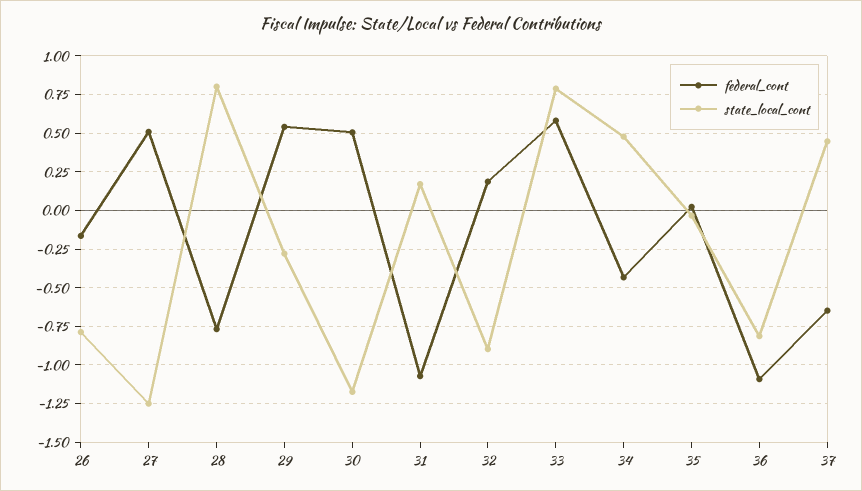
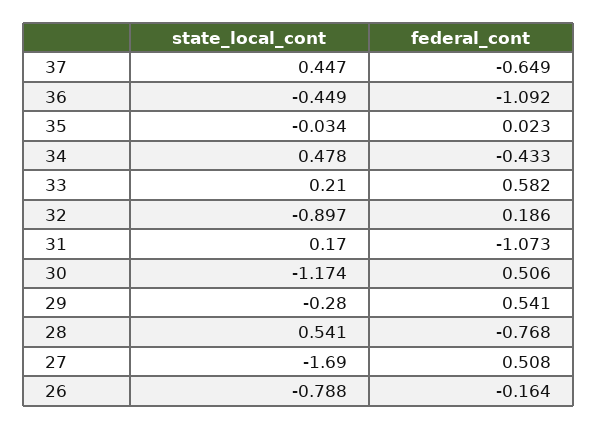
state_local_cont, 27: -1.25 -> -1.69
state_local_cont, 28: 0.8 -> 0.541
state_local_cont, 33: 0.8 -> 0.21
state_local_cont, 36: -0.8 -> -0.449

